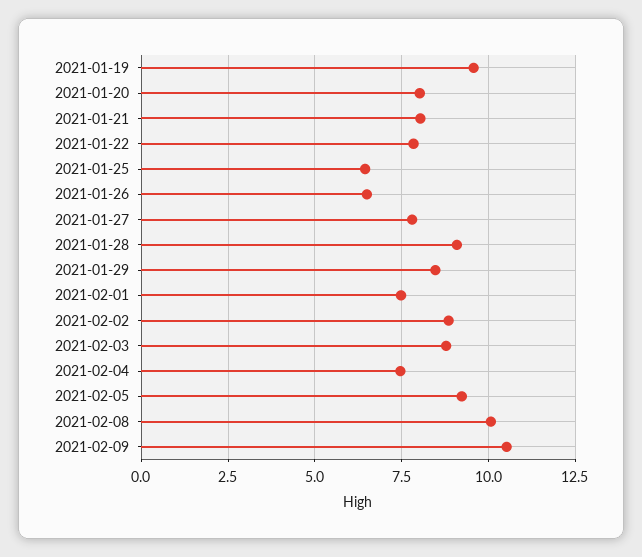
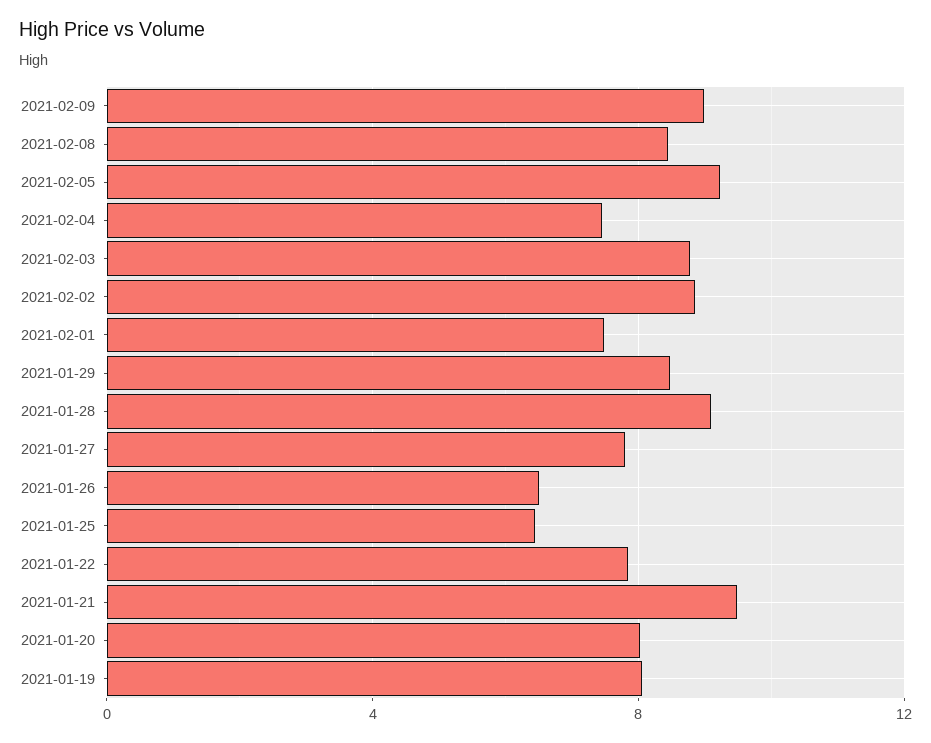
2021-01-19: 9.5 -> 8
2021-01-21: 8 -> 9.5
2021-02-08: 10 -> 8.5
2021-02-09: 10.5 -> 9

